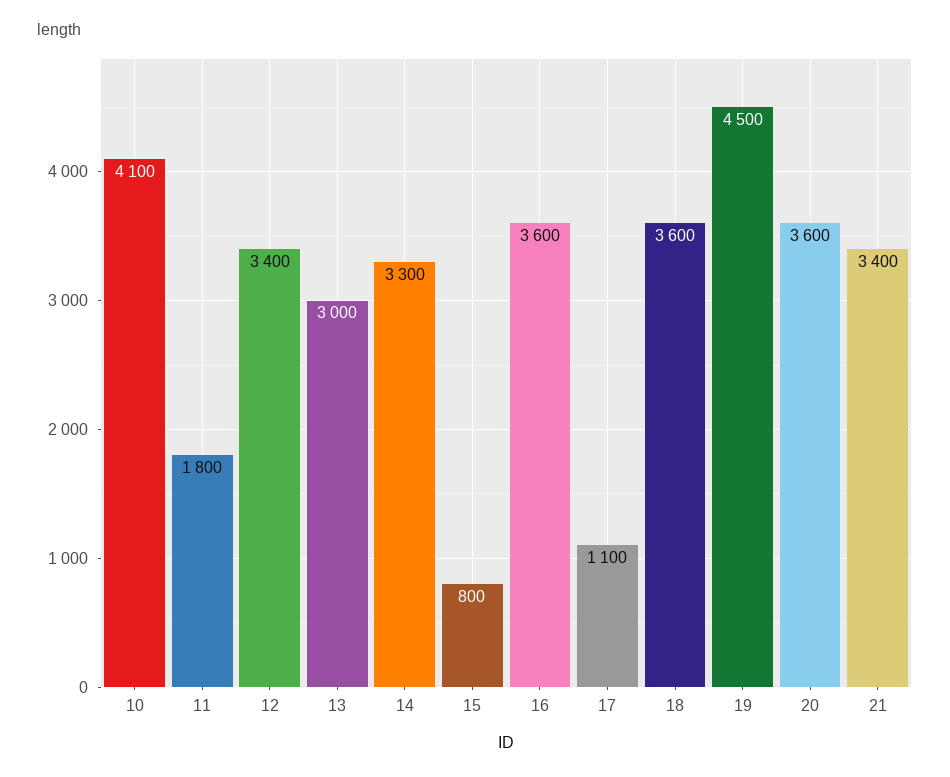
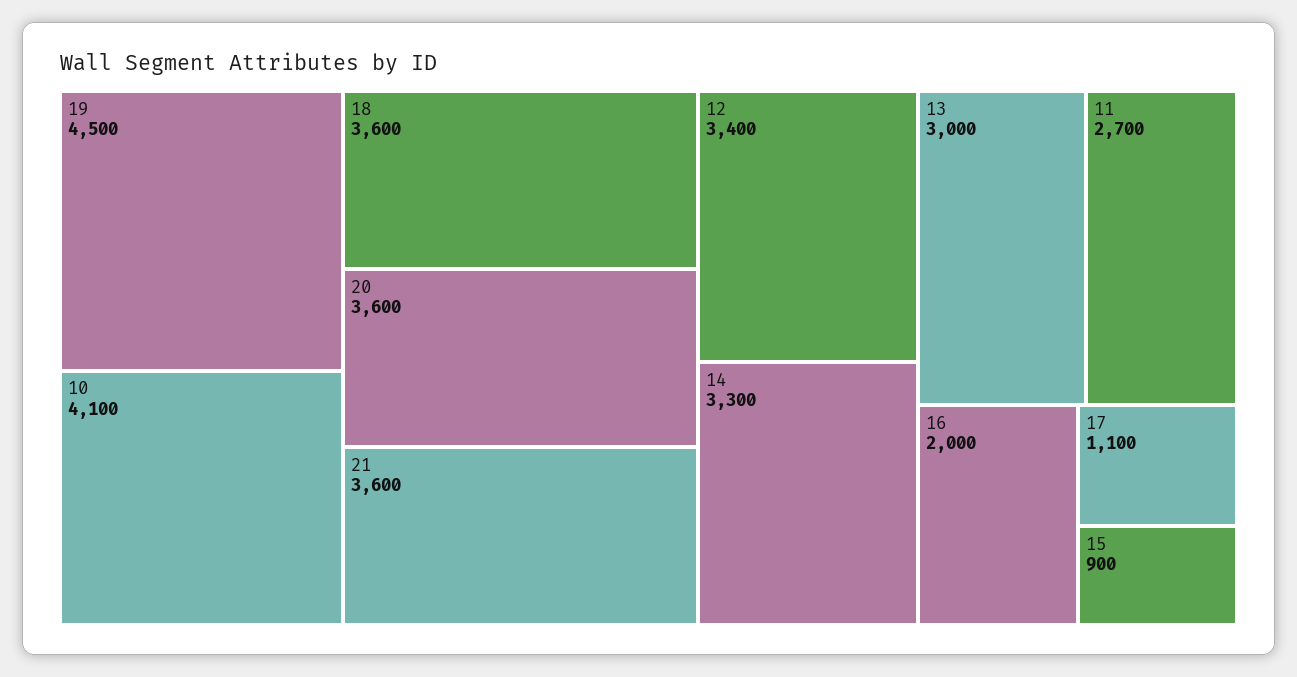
11: 1800 -> 2700
15: 800 -> 900
16: 3600 -> 2000
21: 3400 -> 3600

